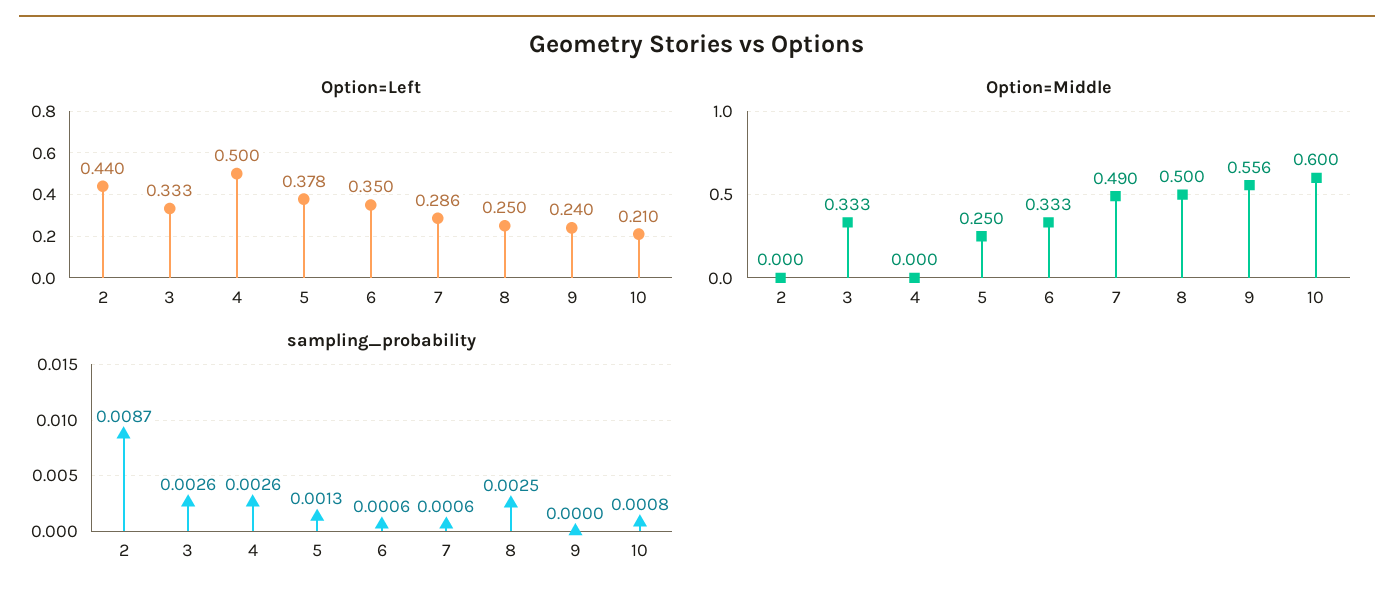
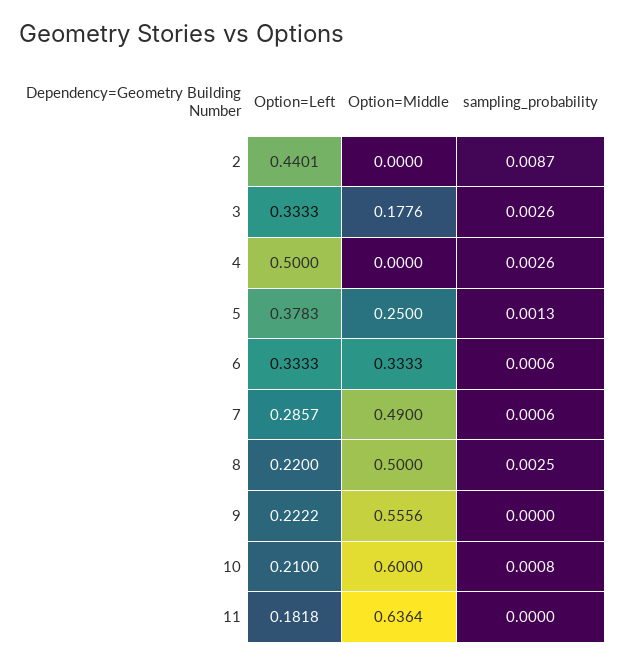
Option=Left, 6: 0.35 -> 0.3333
Option=Left, 8: 0.25 -> 0.22
Option=Left, 9: 0.24 -> 0.2222
Option=Middle, 3: 0.333 -> 0.1776
Option=Left, 11: none -> 0.1818
Option=Middle, 11: none -> 0.6364
sampling_probability, 11: none -> 0

